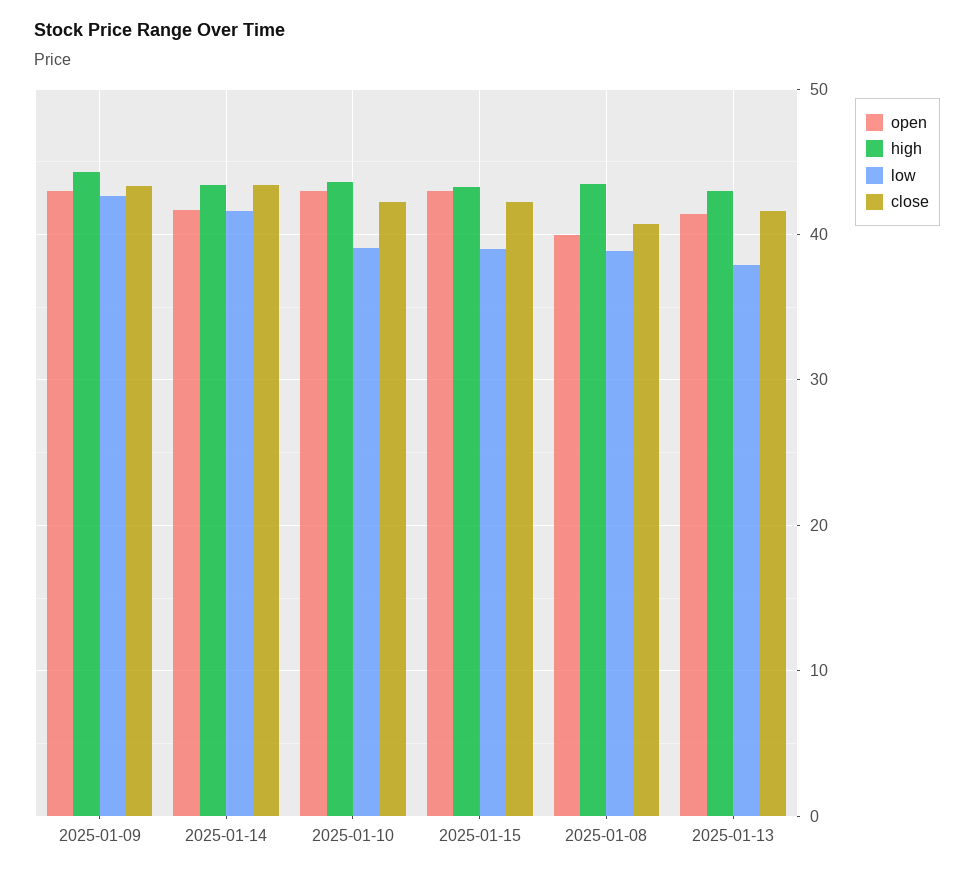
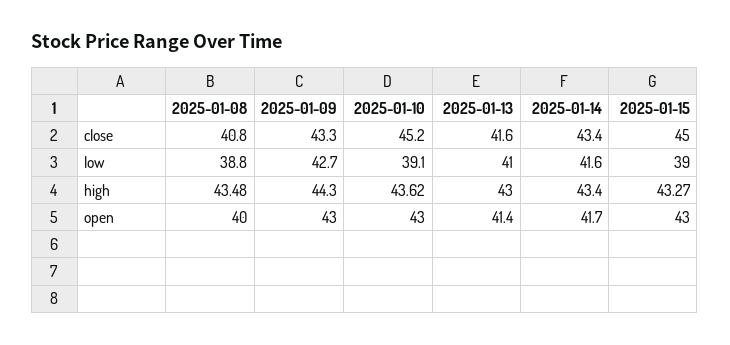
close, 2025-01-10: 42 -> 45.2
close, 2025-01-15: 42 -> 45
low, 2025-01-13: 38 -> 41

